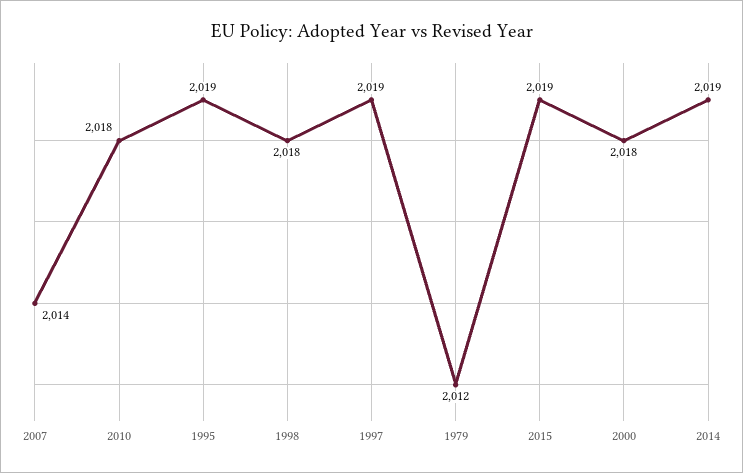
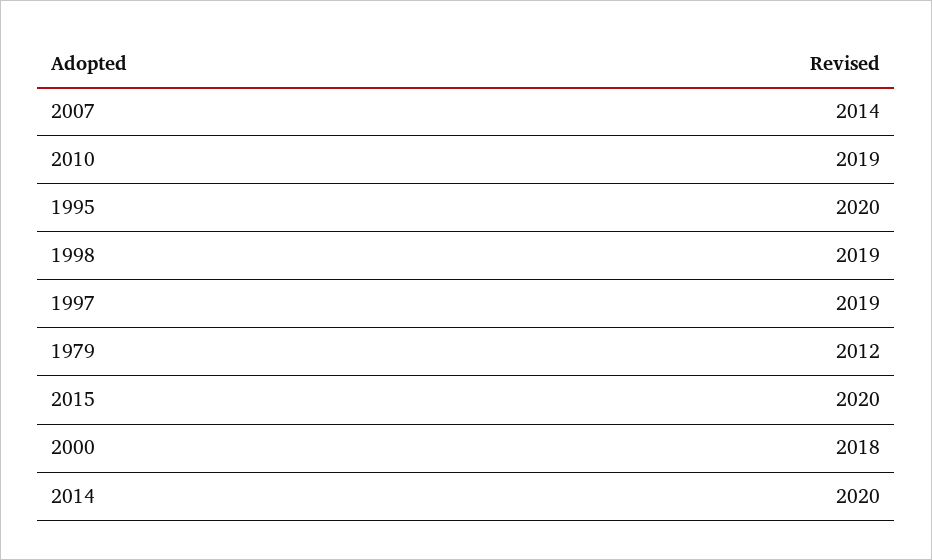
2010: 2018 -> 2019
1995: 2019 -> 2020
1998: 2018 -> 2019
2015: 2019 -> 2020
2014: 2019 -> 2020

